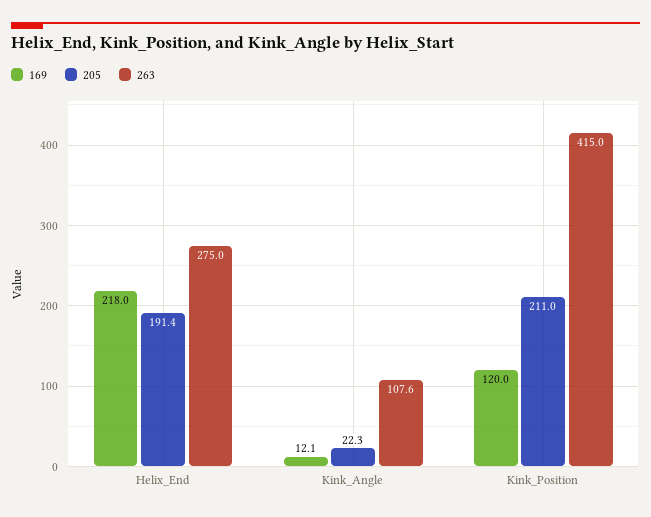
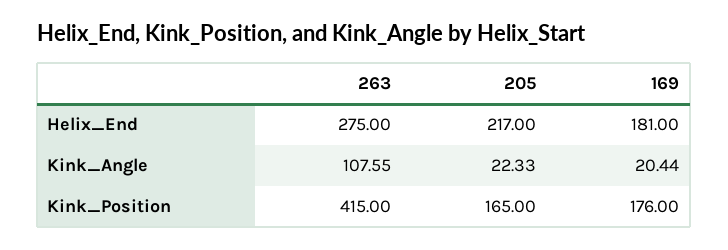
169, Helix_End: 218 -> 181
205, Helix_End: 191.4 -> 217
169, Kink_Angle: 12.1 -> 20.44
169, Kink_Position: 120 -> 176
205, Kink_Position: 211 -> 165

